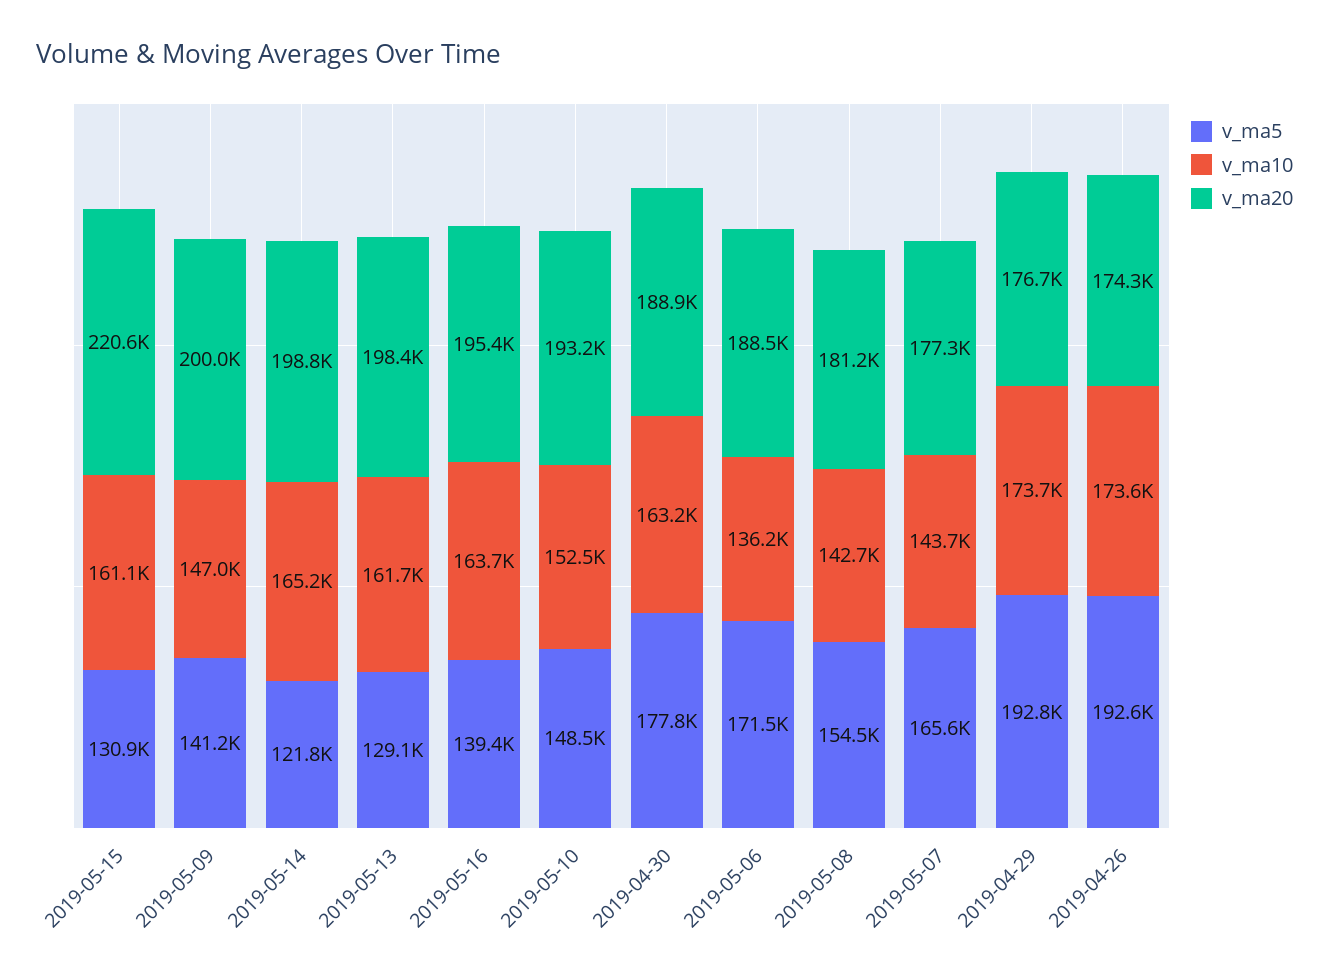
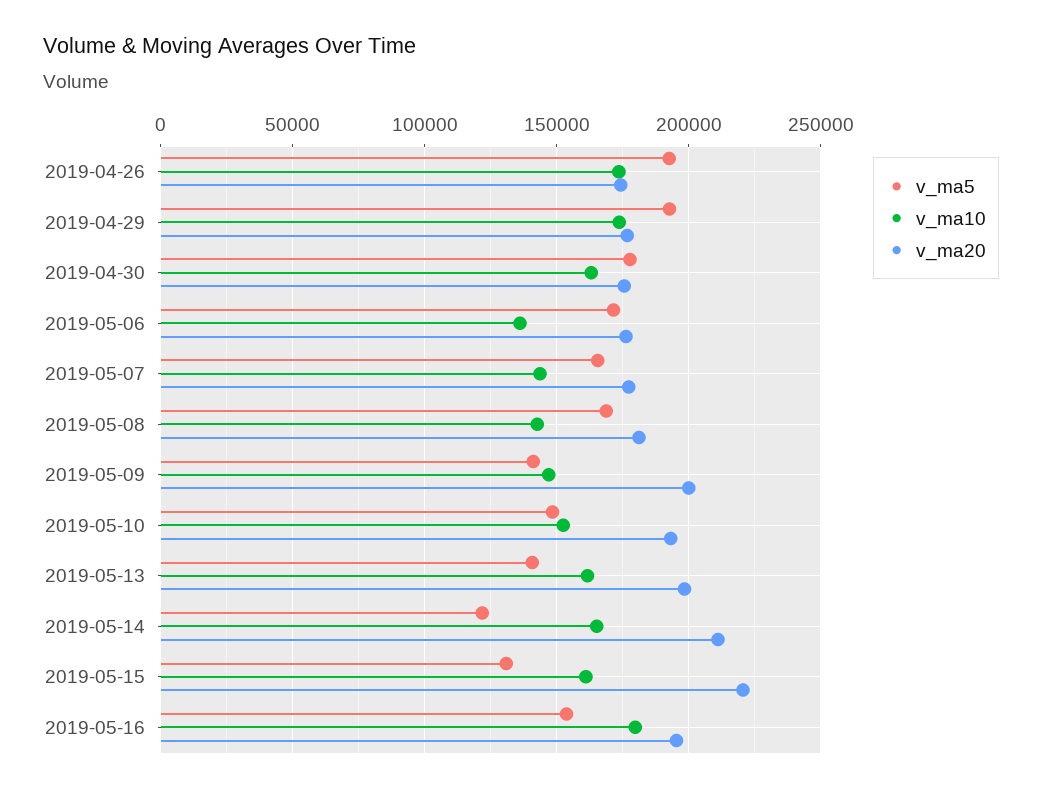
v_ma20, 2019-05-14: 198800 -> 210000
v_ma5, 2019-05-13: 129100 -> 140000
v_ma5, 2019-05-16: 139400 -> 155000
v_ma10, 2019-05-16: 163700 -> 180000
v_ma20, 2019-04-30: 188900 -> 175000
v_ma20, 2019-05-06: 188500 -> 175000
v_ma5, 2019-05-08: 154500 -> 170000

